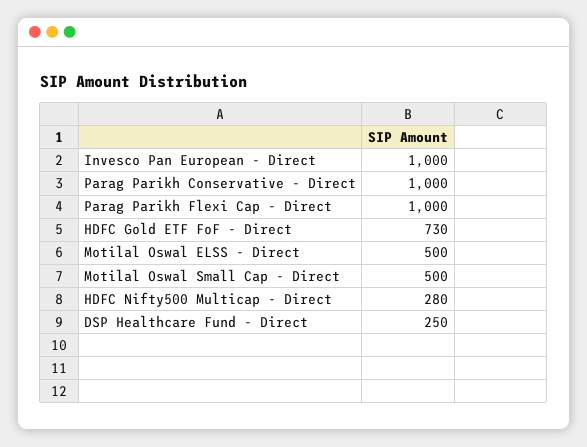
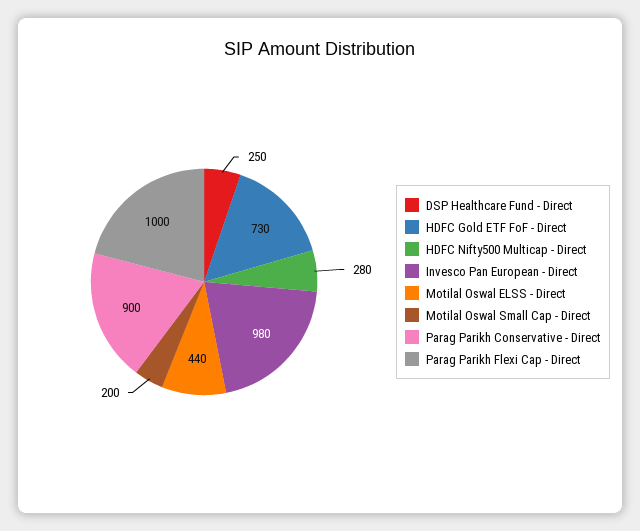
Invesco Pan European - Direct: 1000 -> 980
Parag Parikh Conservative - Direct: 1000 -> 900
Motilal Oswal ELSS - Direct: 500 -> 440
Motilal Oswal Small Cap - Direct: 500 -> 200

